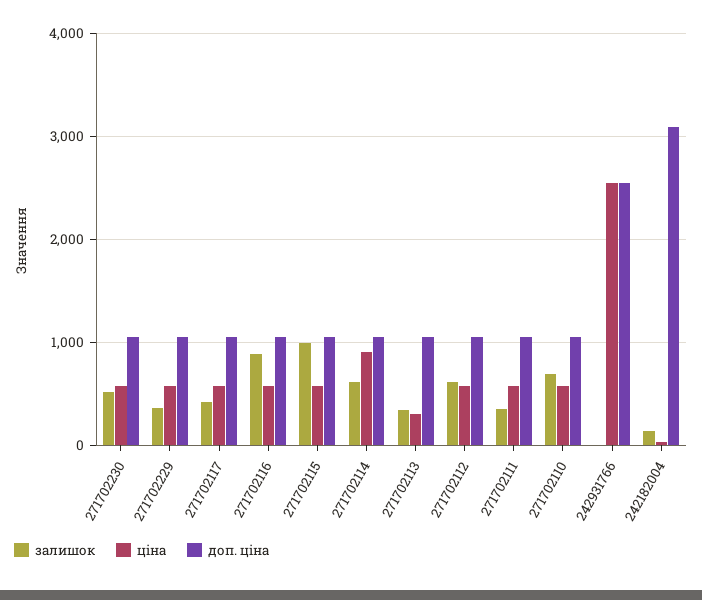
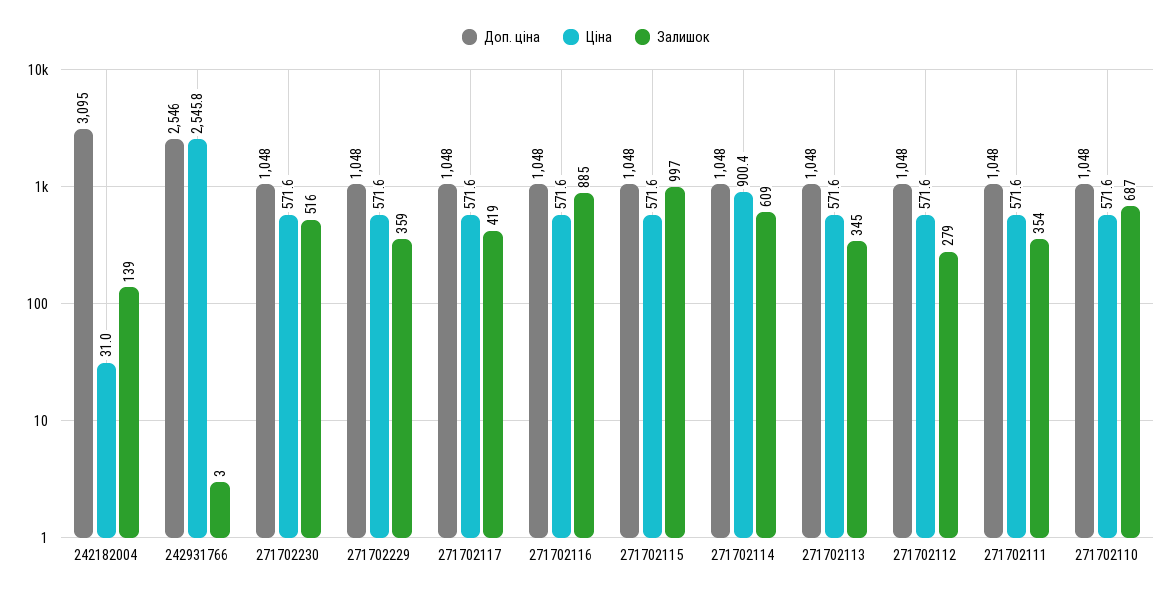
ціна, 271702113: 300 -> 571.6
залишок, 271702112: 600 -> 279

